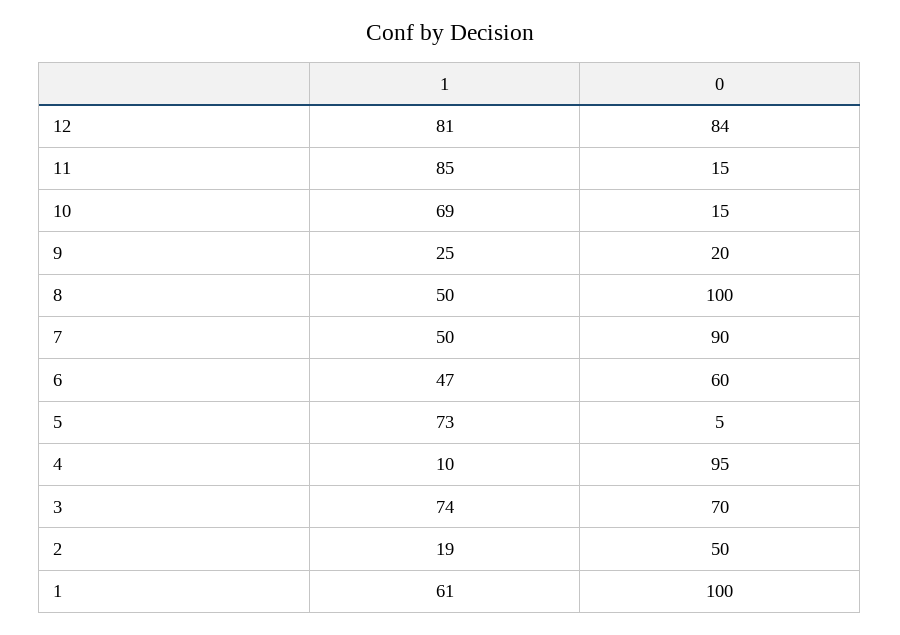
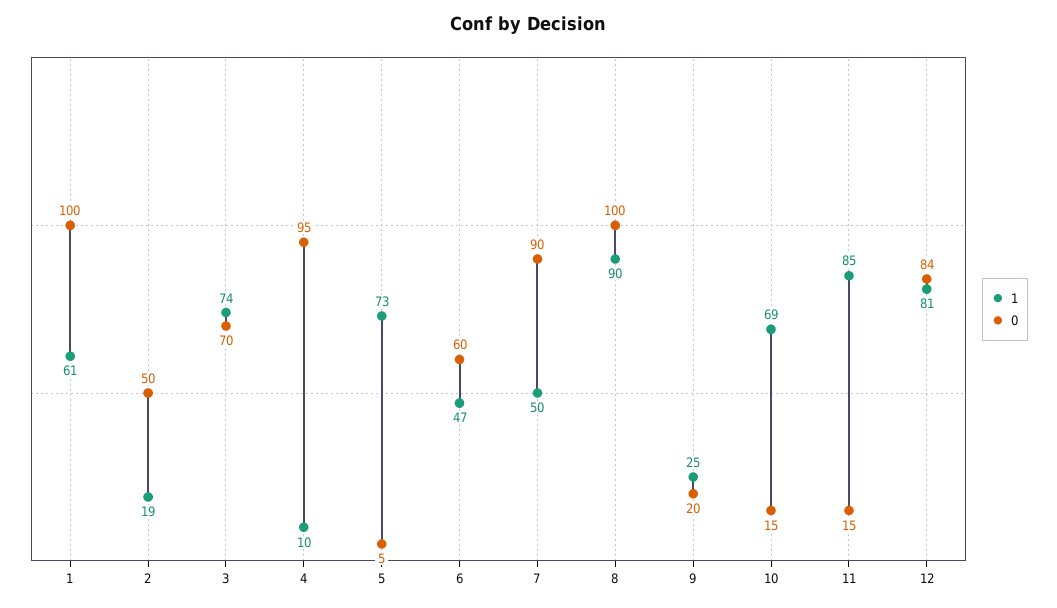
1, 8: 50 -> 90

